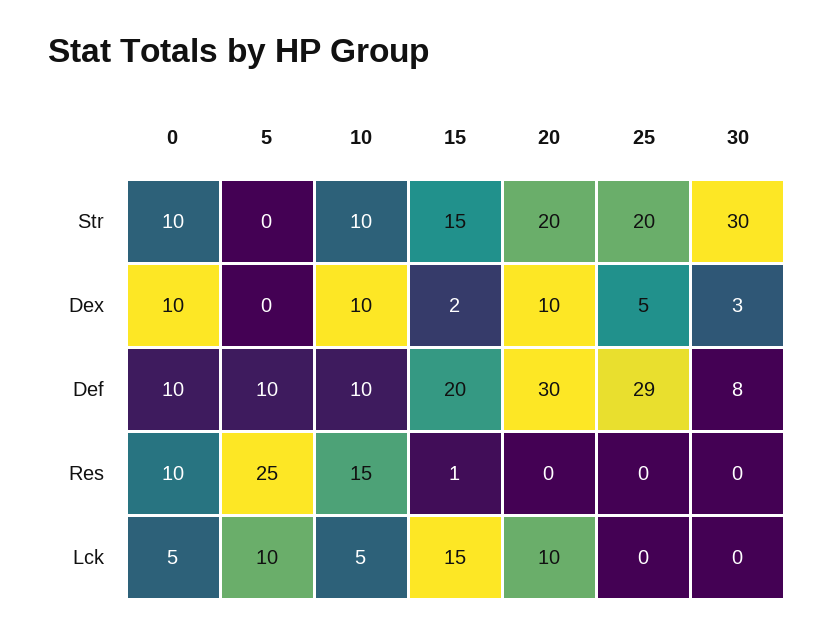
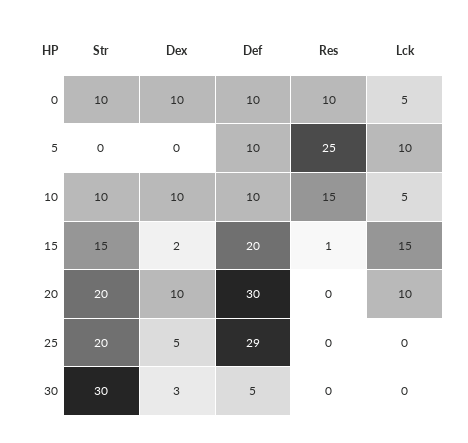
30, Def: 8 -> 5

